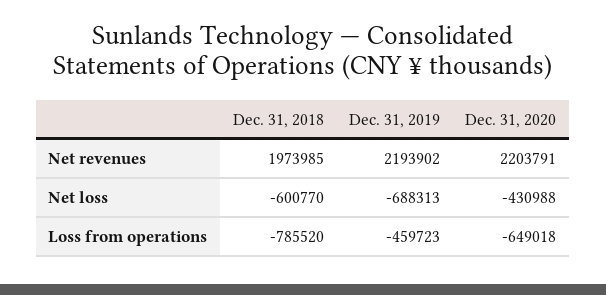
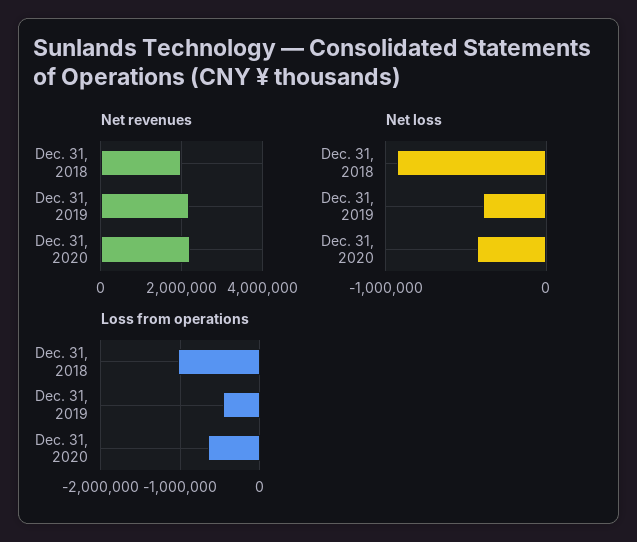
Net loss, Dec. 31, 2018: -600770 -> -900000
Net loss, Dec. 31, 2019: -688313 -> -400000
Loss from operations, Dec. 31, 2018: -785520 -> -1000000

